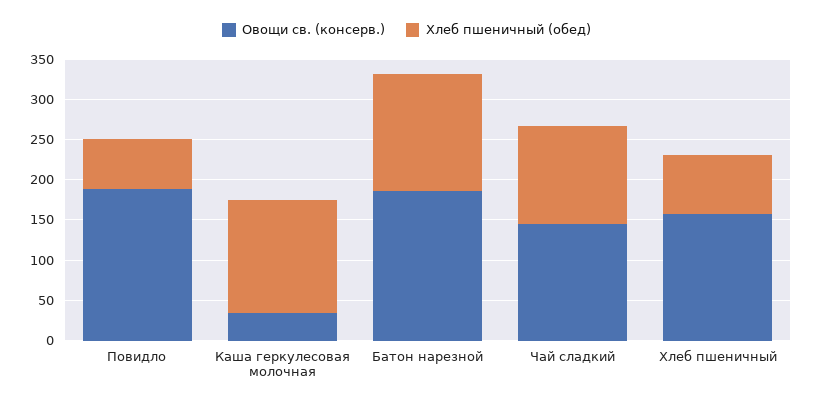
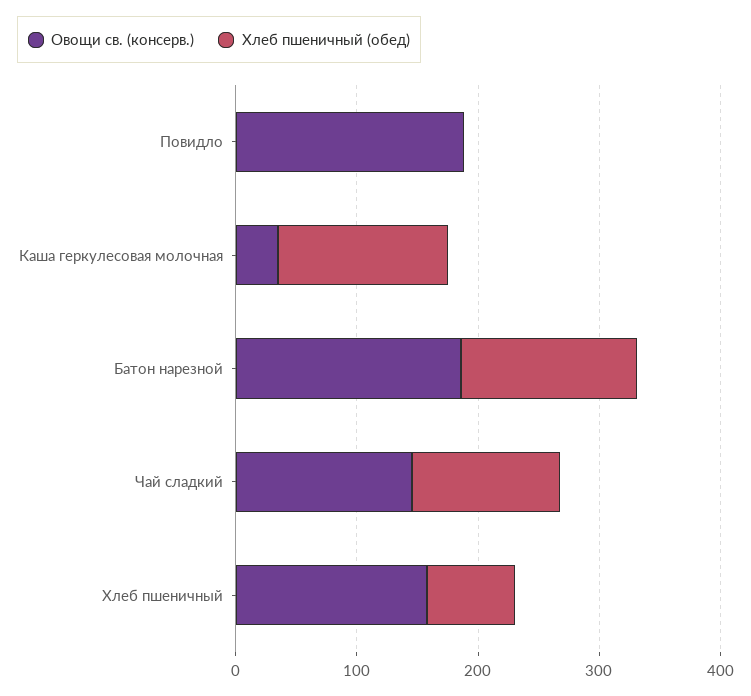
Хлеб пшеничный (обед), Повидло: 60 -> 0

